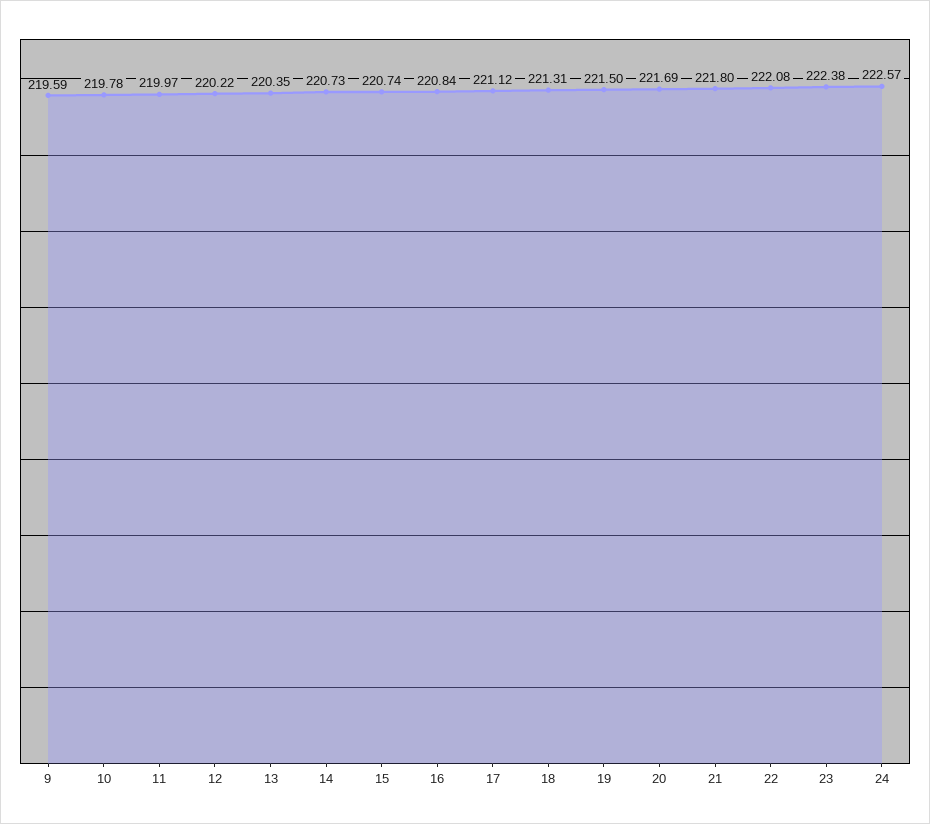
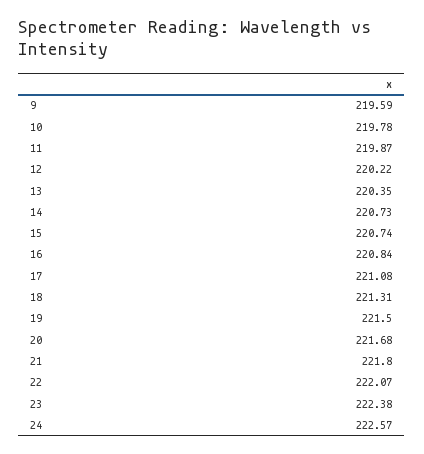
11: 219.97 -> 219.87
17: 221.12 -> 221.08
20: 221.69 -> 221.68
22: 222.08 -> 222.07

